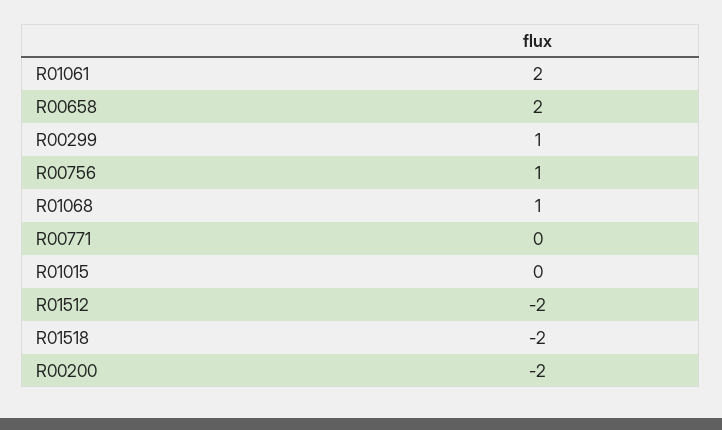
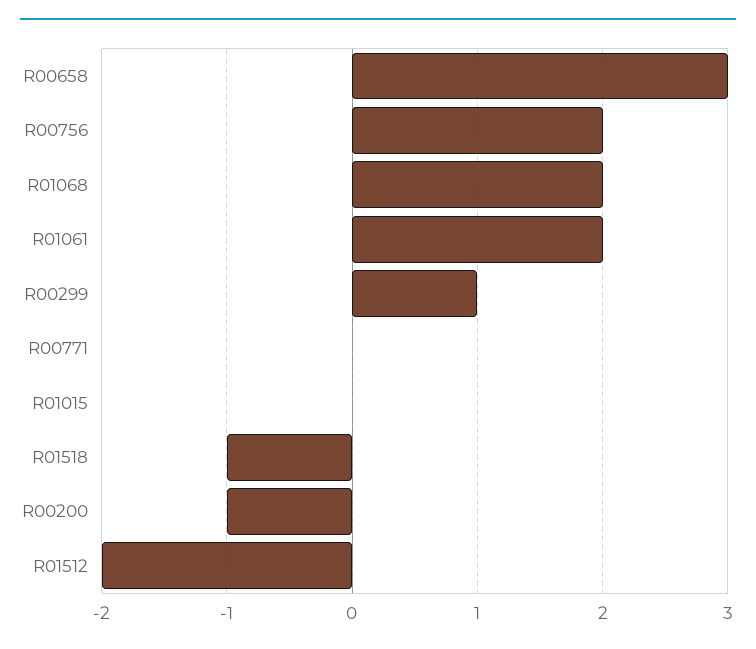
R00658: 2 -> 3
R00756: 1 -> 2
R01068: 1 -> 2
R01518: -2 -> -1
R00200: -2 -> -1

